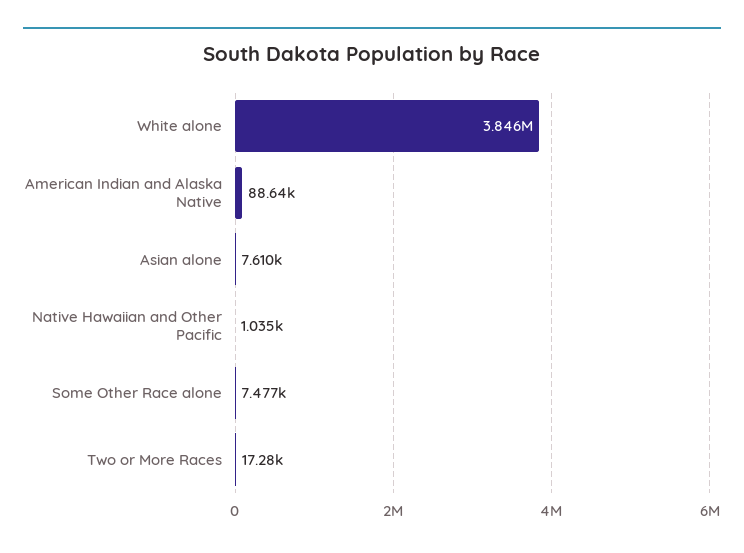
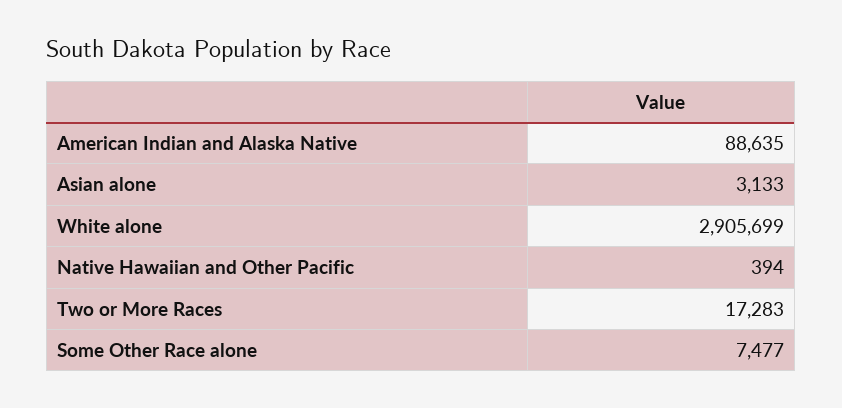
White alone: 3846000 -> 2905699
Asian alone: 7610 -> 3133
Native Hawaiian and Other Pacific: 1035 -> 394

